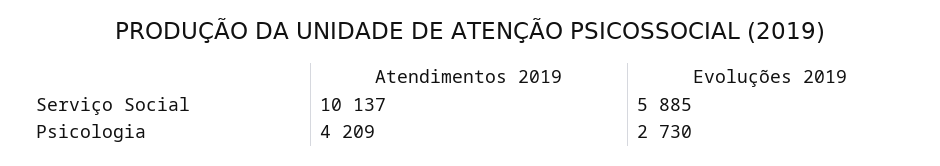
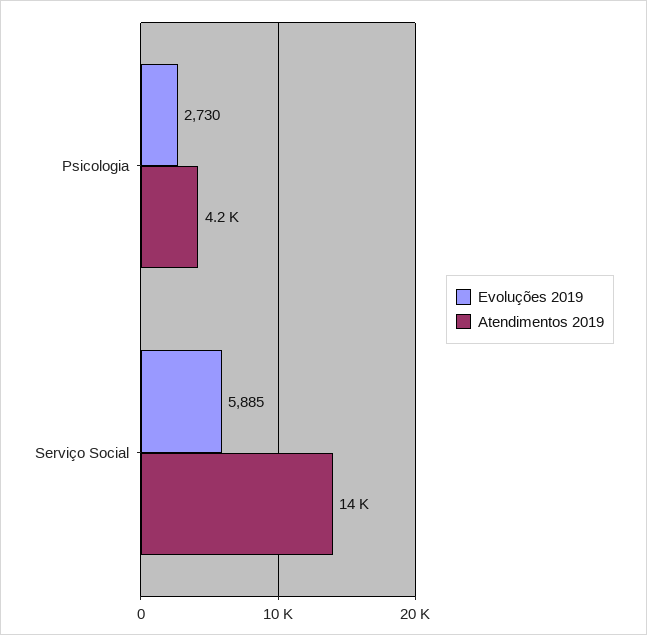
Atendimentos 2019, Serviço Social: 10137 -> 14000

